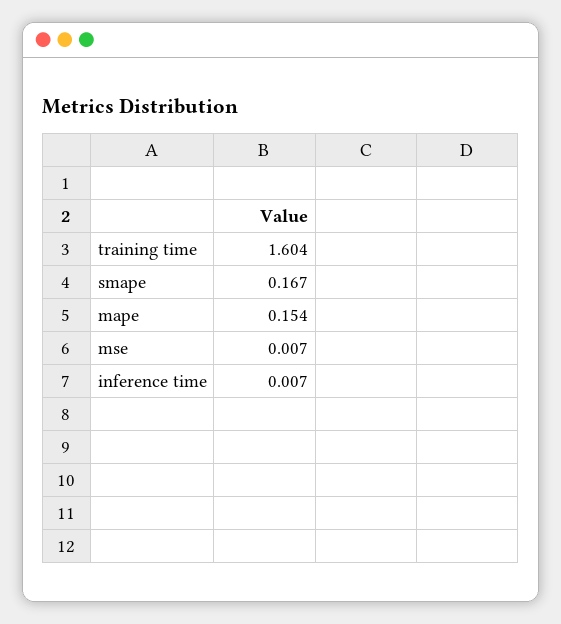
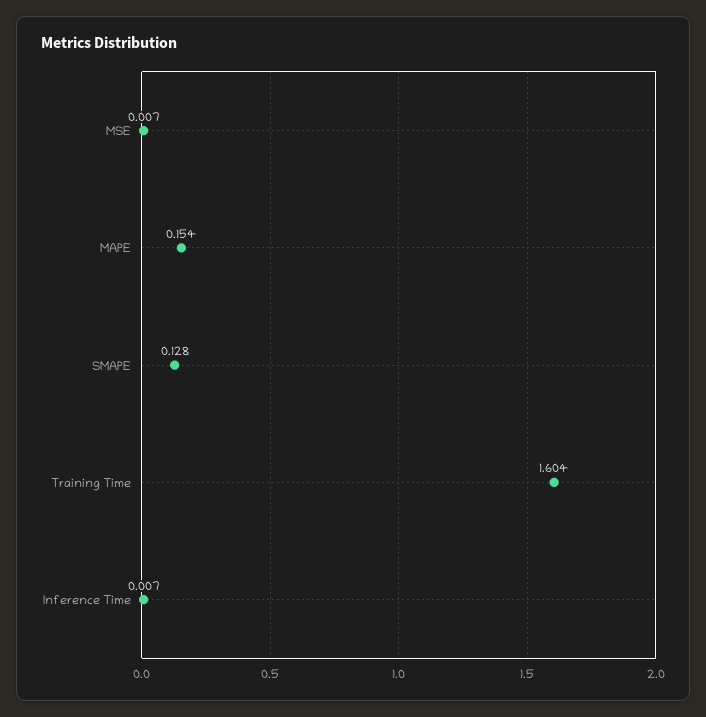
smape: 0.167 -> 0.128

